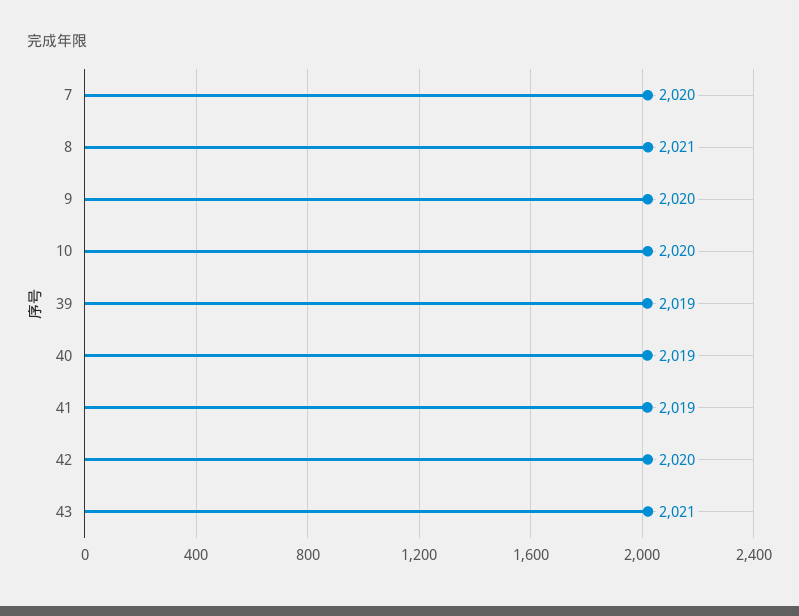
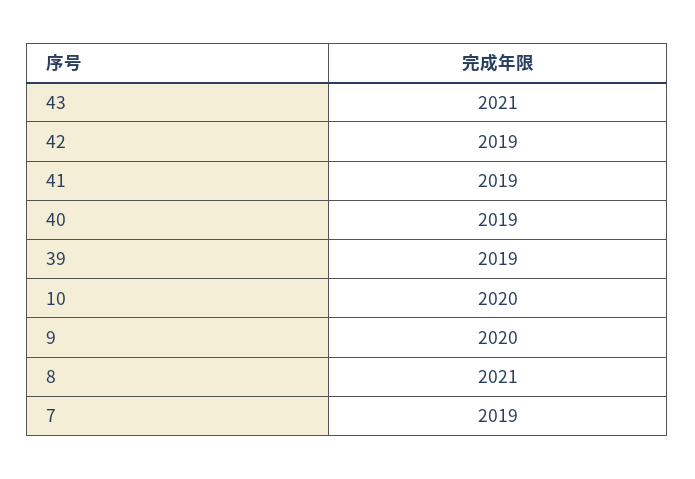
7: 2020 -> 2019
42: 2020 -> 2019

